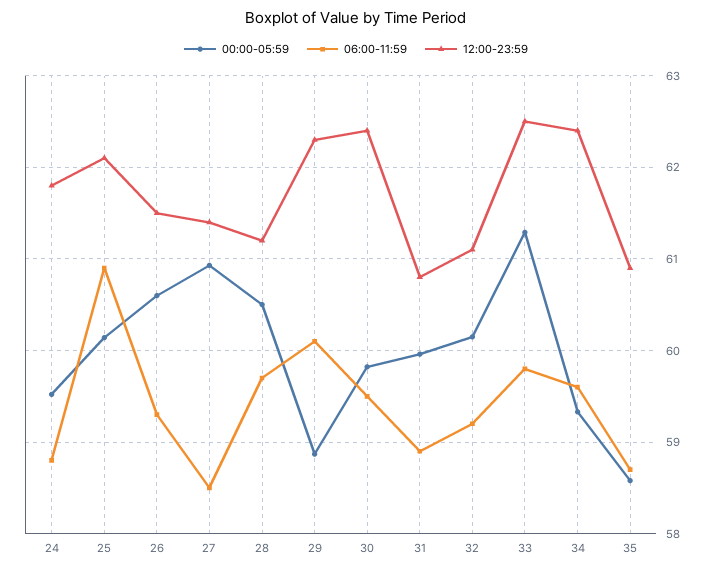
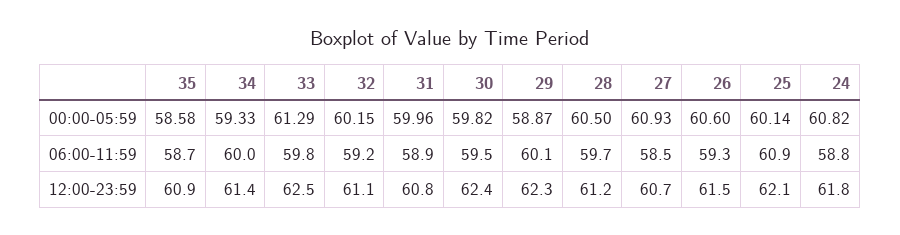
00:00-05:59, 24: 59.5 -> 60.82
12:00-23:59, 27: 61.4 -> 60.7
06:00-11:59, 34: 59.6 -> 60
12:00-23:59, 34: 62.4 -> 61.4

